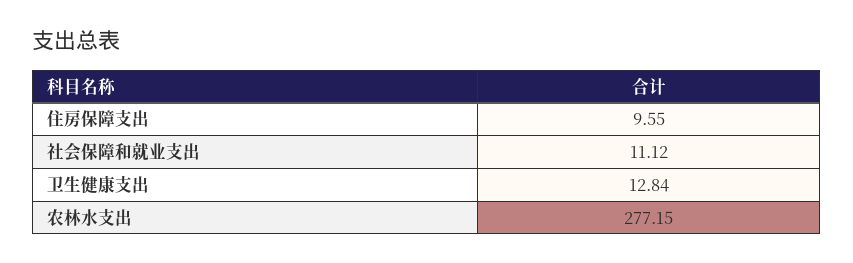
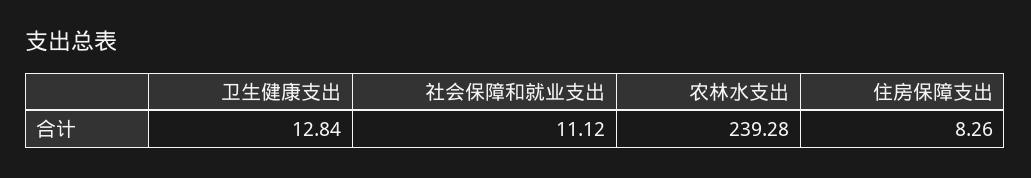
住房保障支出: 9.55 -> 8.26
农林水支出: 277.15 -> 239.28

